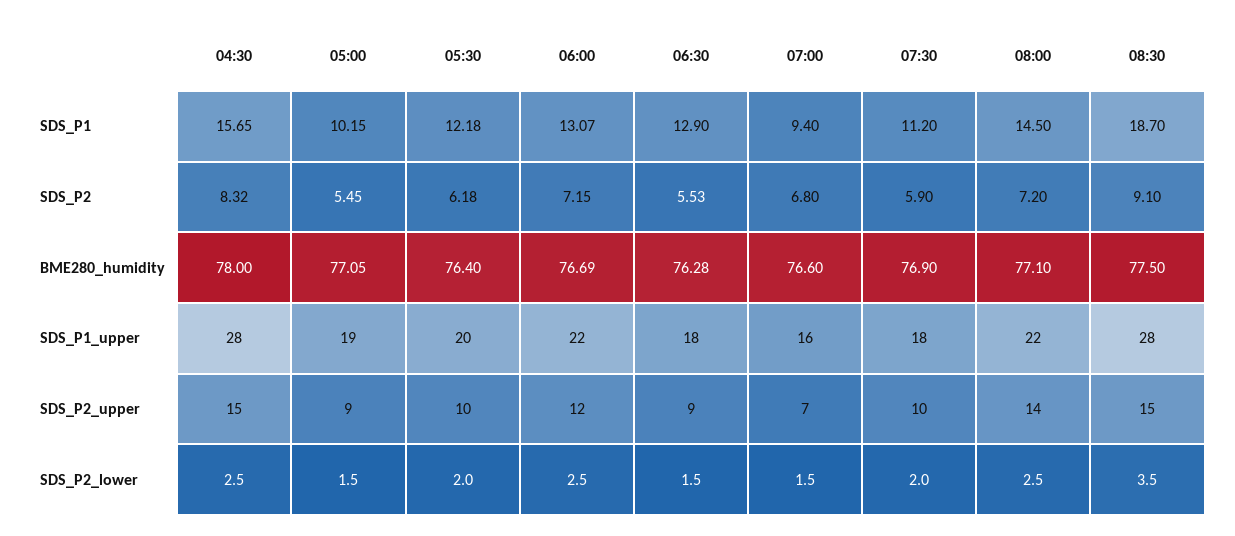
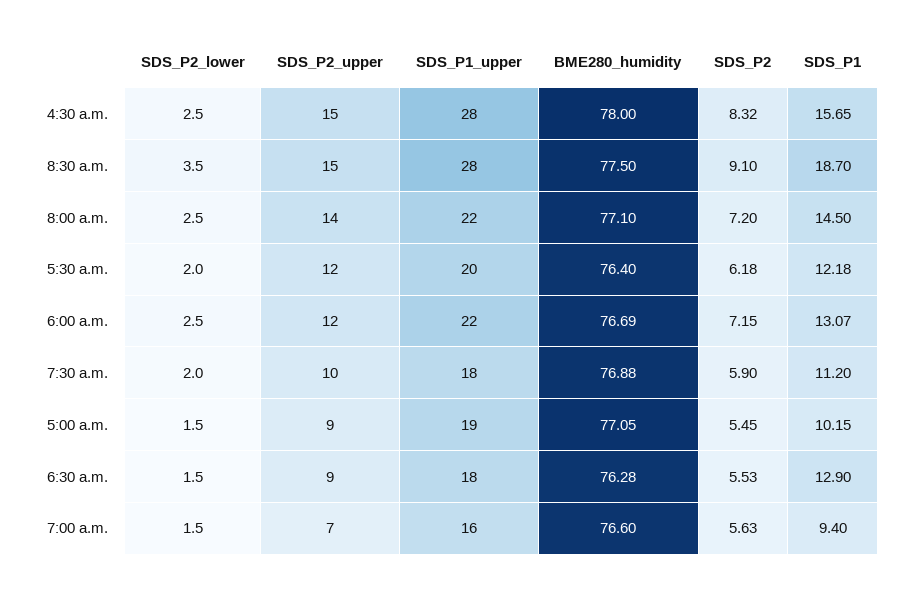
07:00, SDS_P2: 6.8 -> 5.63
07:30, BME280_humidity: 76.9 -> 76.88
05:30, SDS_P2_upper: 10 -> 12

